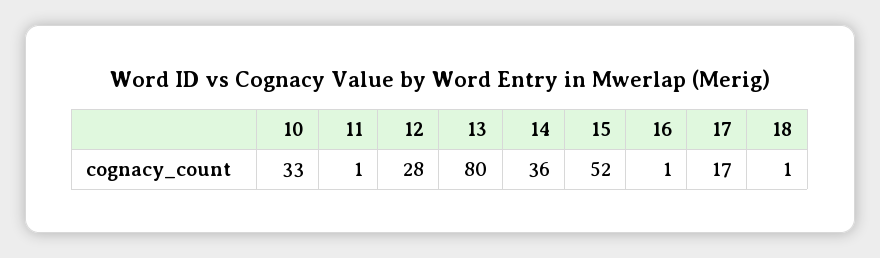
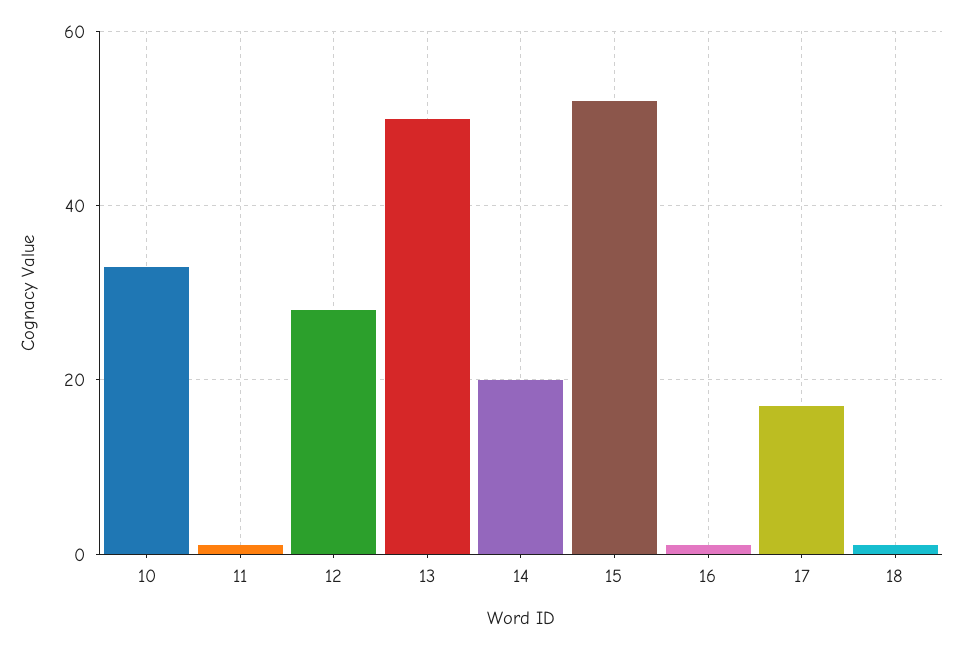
13: 80 -> 50
14: 36 -> 20

